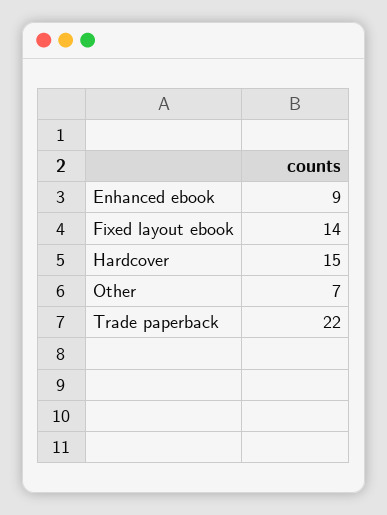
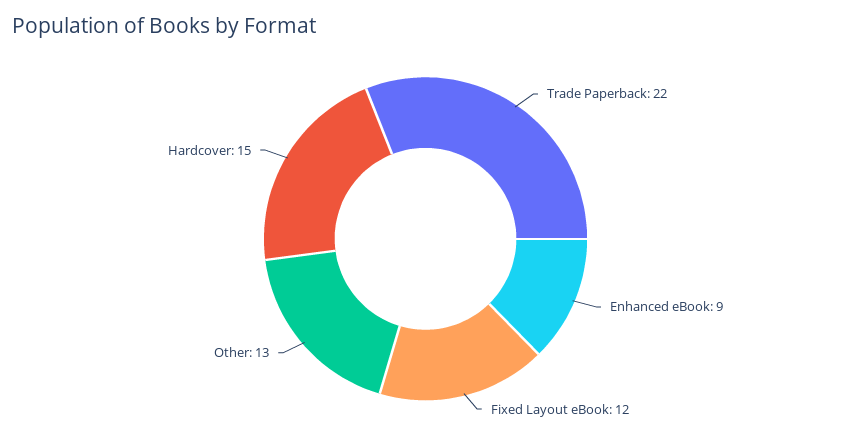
Fixed layout ebook: 14 -> 12
Other: 7 -> 13

